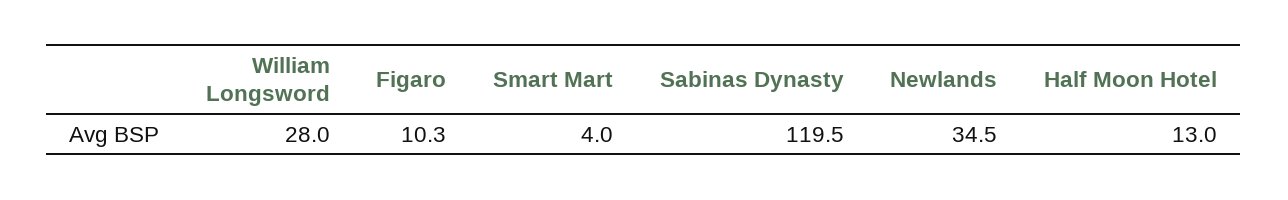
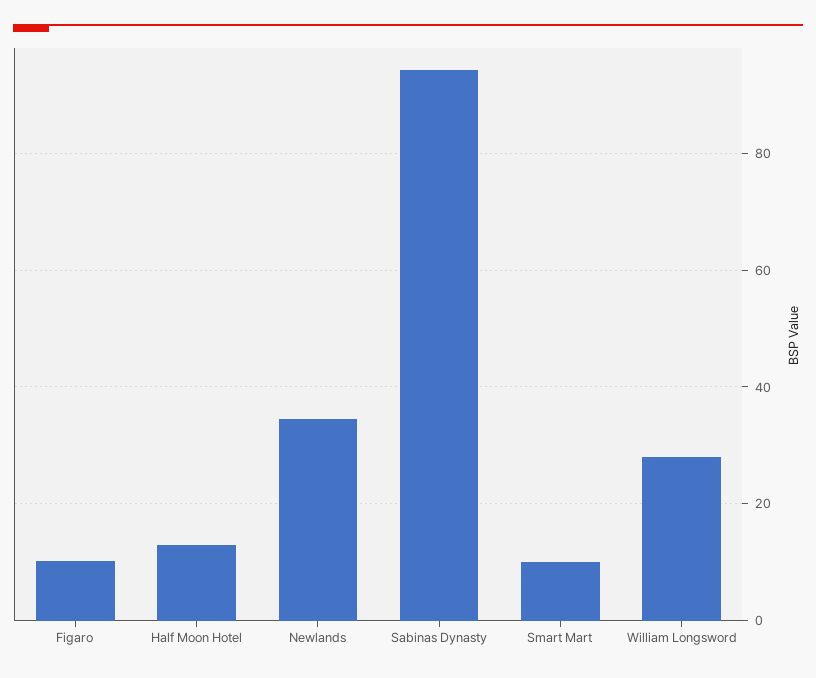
Smart Mart: 4 -> 10
Sabinas Dynasty: 119.5 -> 94

